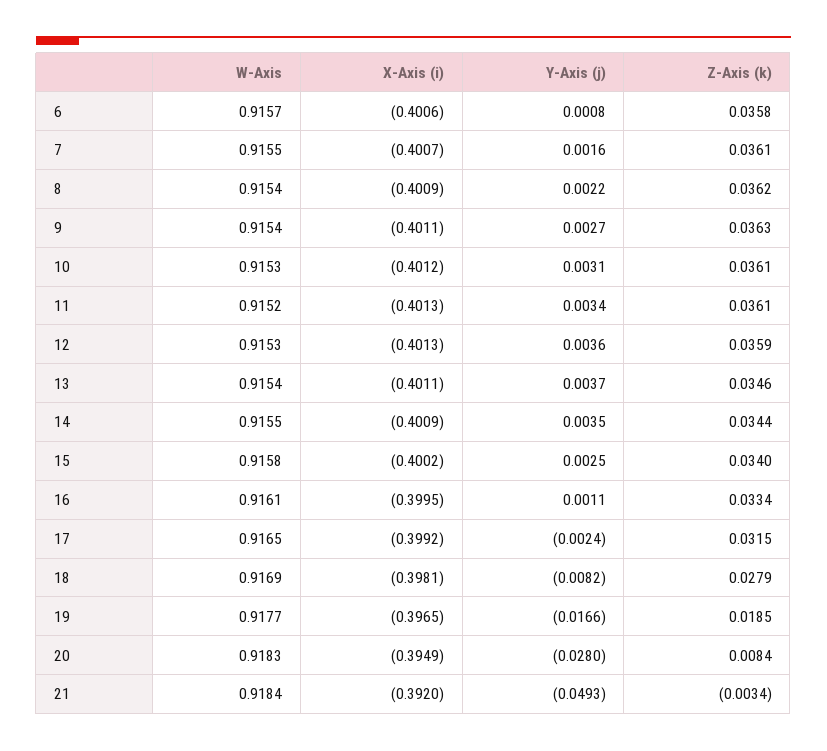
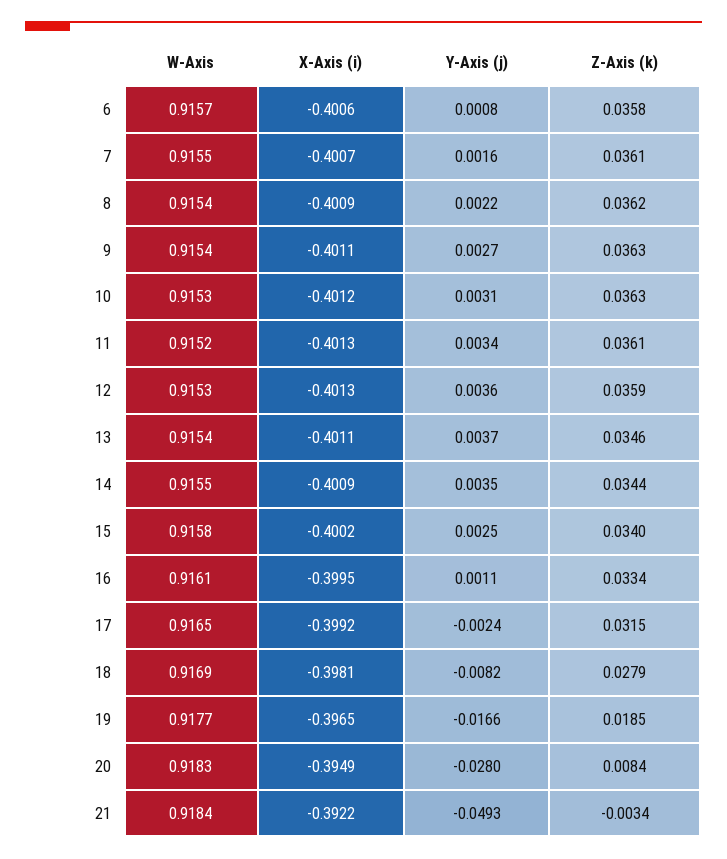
Z-Axis (k), 10: 0.0361 -> 0.0363
X-Axis (i), 21: -0.392 -> -0.3922

